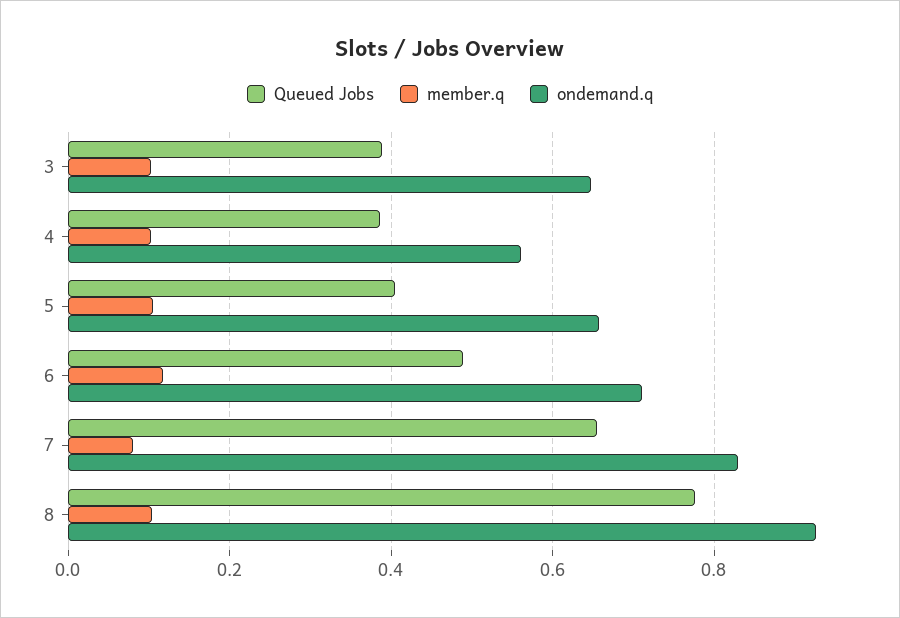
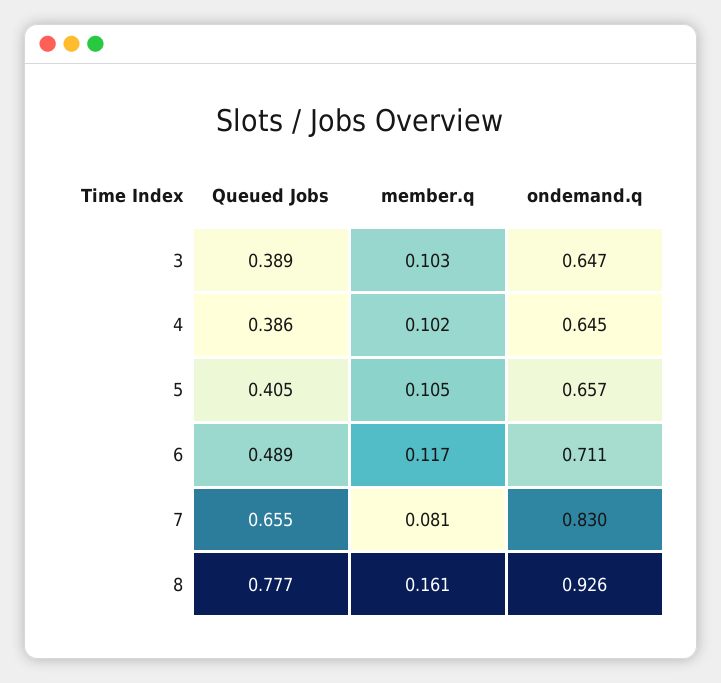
ondemand.q, 4: 0.56 -> 0.645
member.q, 8: 0.1 -> 0.161

